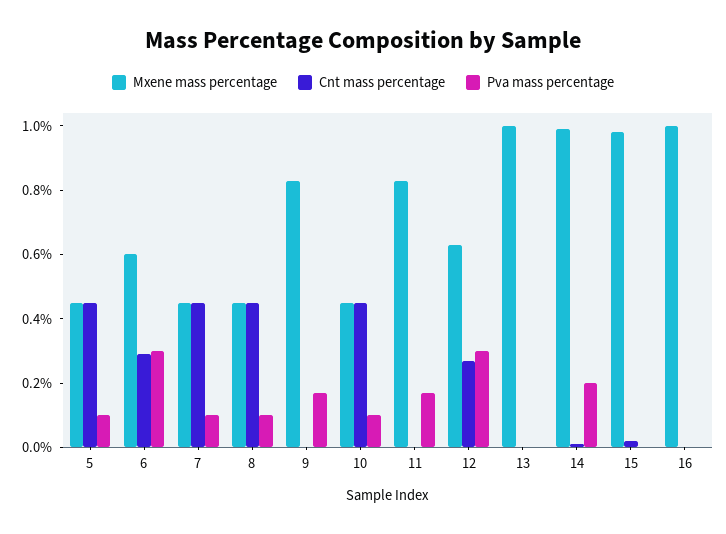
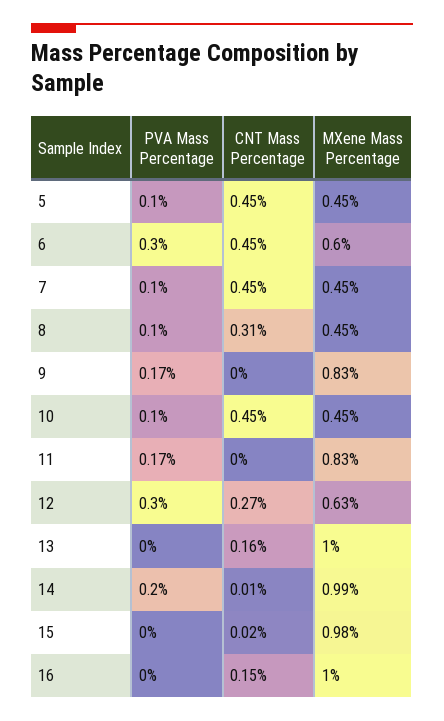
Cnt mass percentage, 6: 0.3 -> 0.45
Cnt mass percentage, 8: 0.45 -> 0.31
Cnt mass percentage, 13: 0 -> 0.16
Cnt mass percentage, 16: 0 -> 0.15

